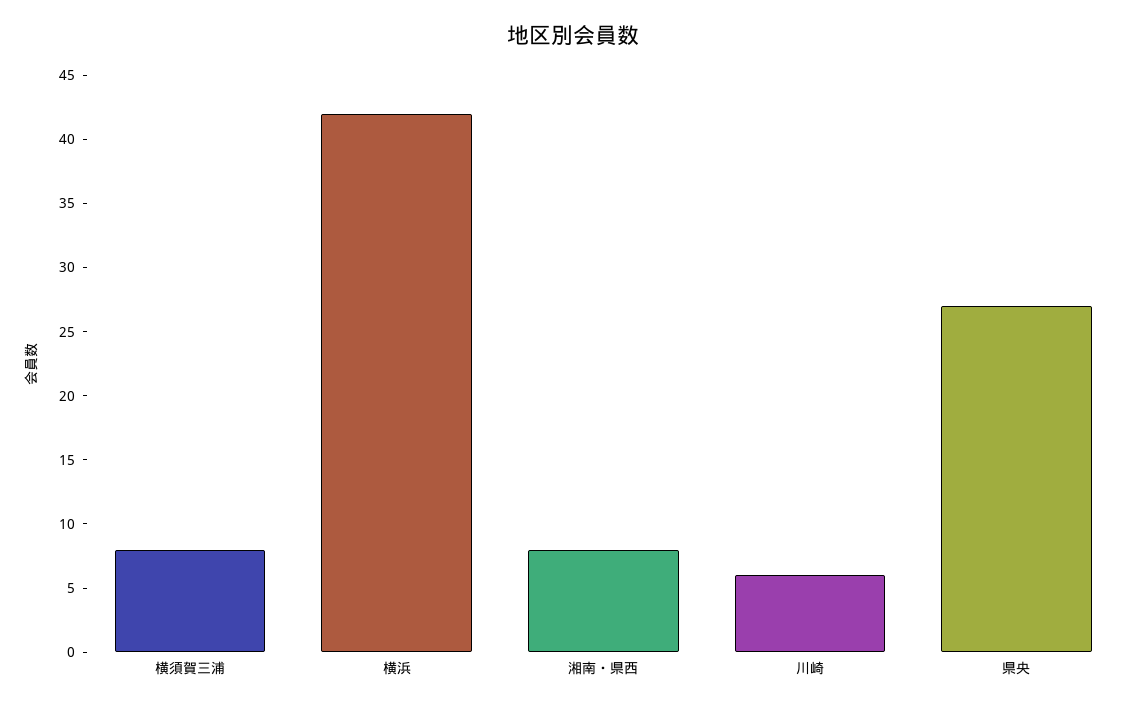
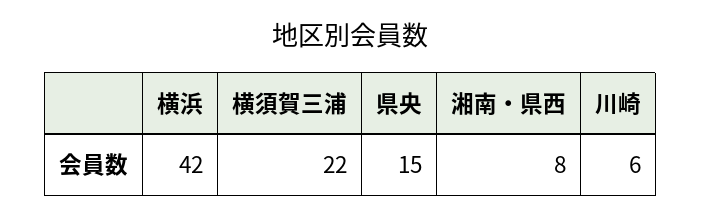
横須賀三浦: 8 -> 22
県央: 27 -> 15

